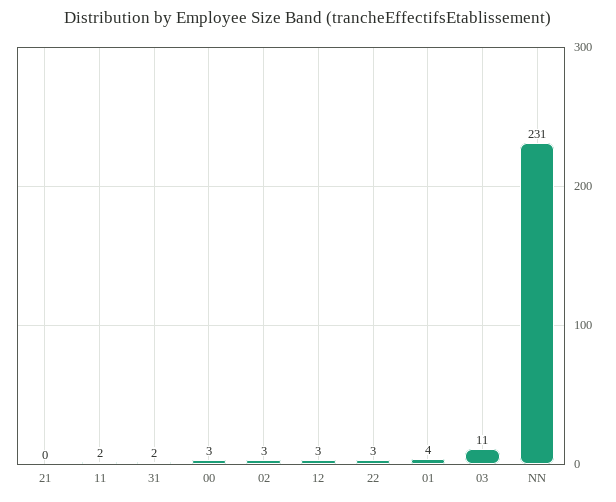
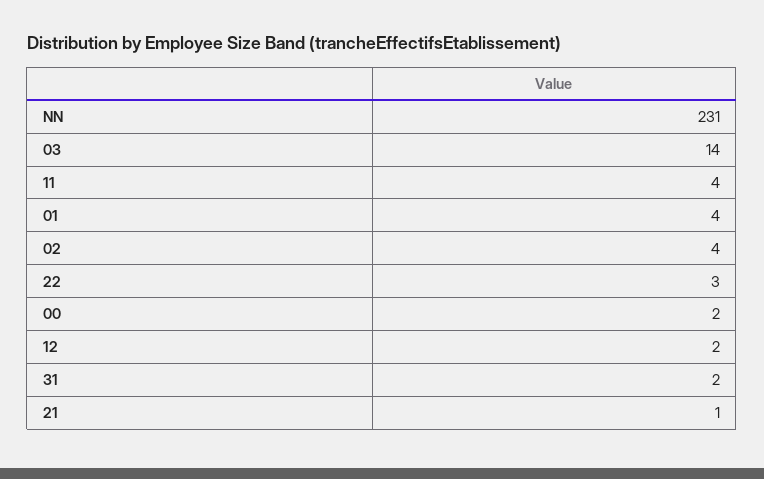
21: 0 -> 1
11: 2 -> 4
00: 3 -> 2
02: 3 -> 4
12: 3 -> 2
03: 11 -> 14

